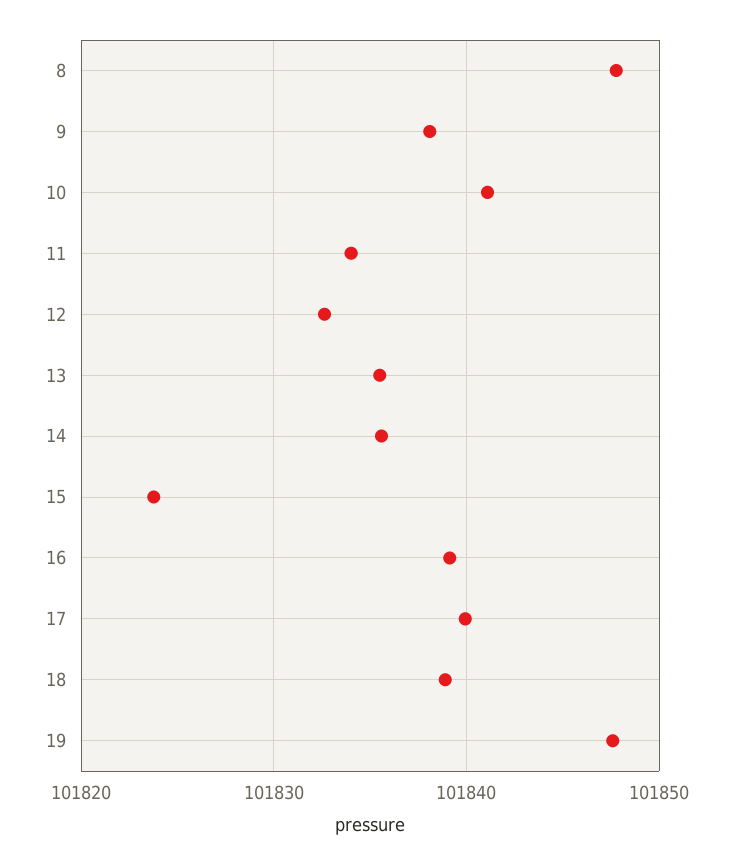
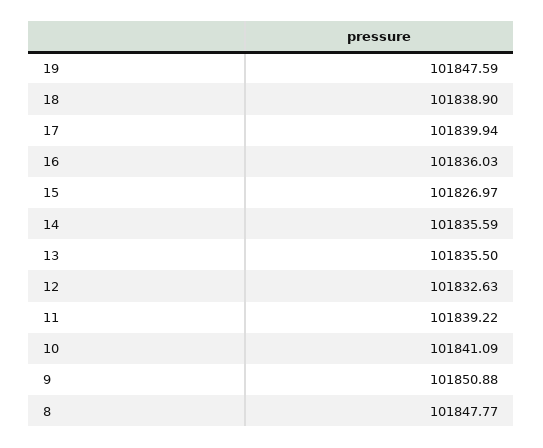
9: 101838 -> 101850.88
11: 101834 -> 101839.22
15: 101824 -> 101826.97
16: 101839 -> 101836.03

